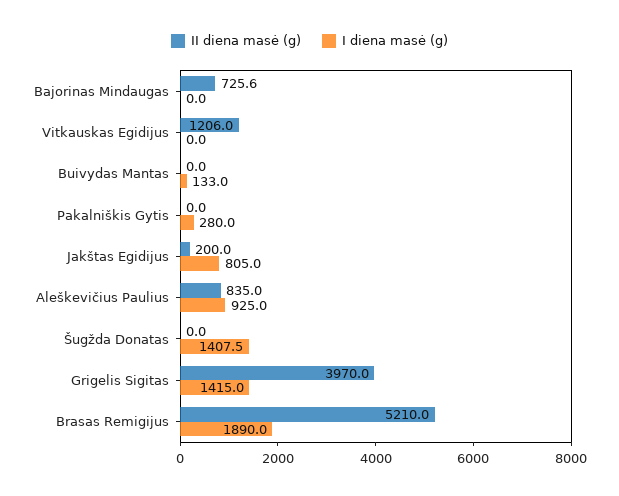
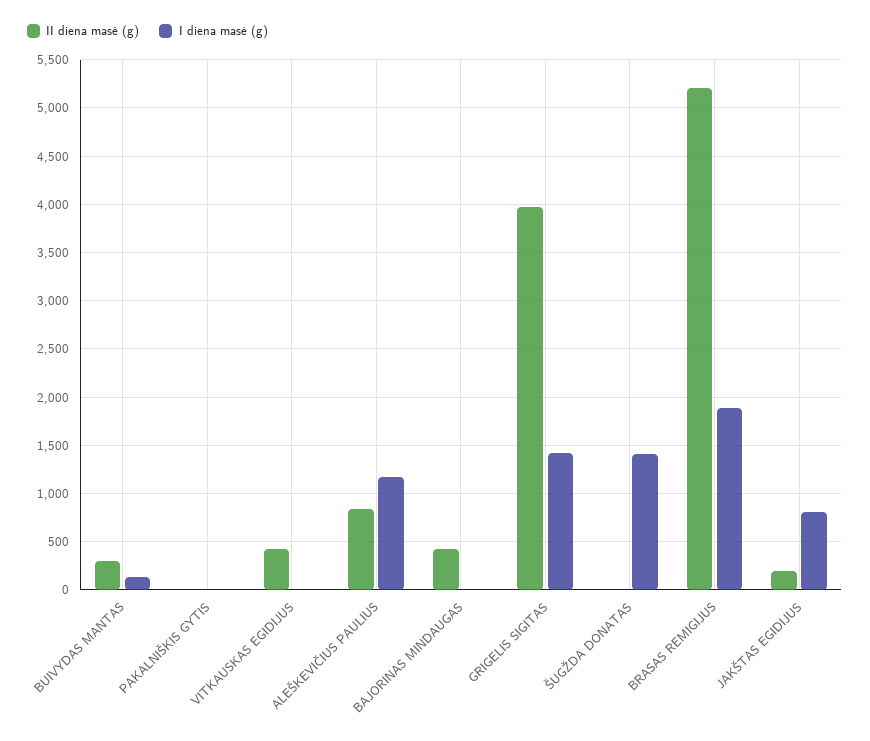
II diena masė (g), Bajorinas Mindaugas: 725.6 -> 400
II diena masė (g), Vitkauskas Egidijus: 1206 -> 400
II diena masė (g), Buivydas Mantas: 0 -> 300
I diena masė (g), Pakalniškis Gytis: 280 -> 0
I diena masė (g), Aleškevičius Paulius: 925 -> 1200

